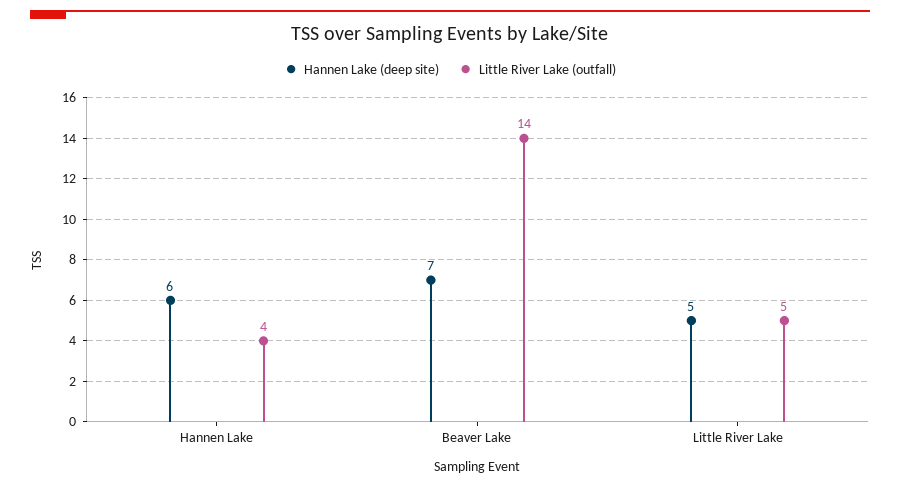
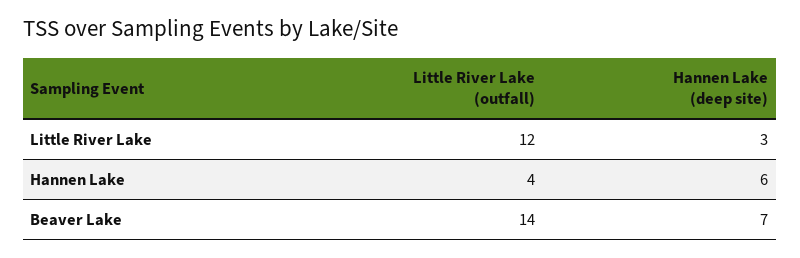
Hannen Lake (deep site), Little River Lake: 5 -> 3
Little River Lake (outfall), Little River Lake: 5 -> 12

